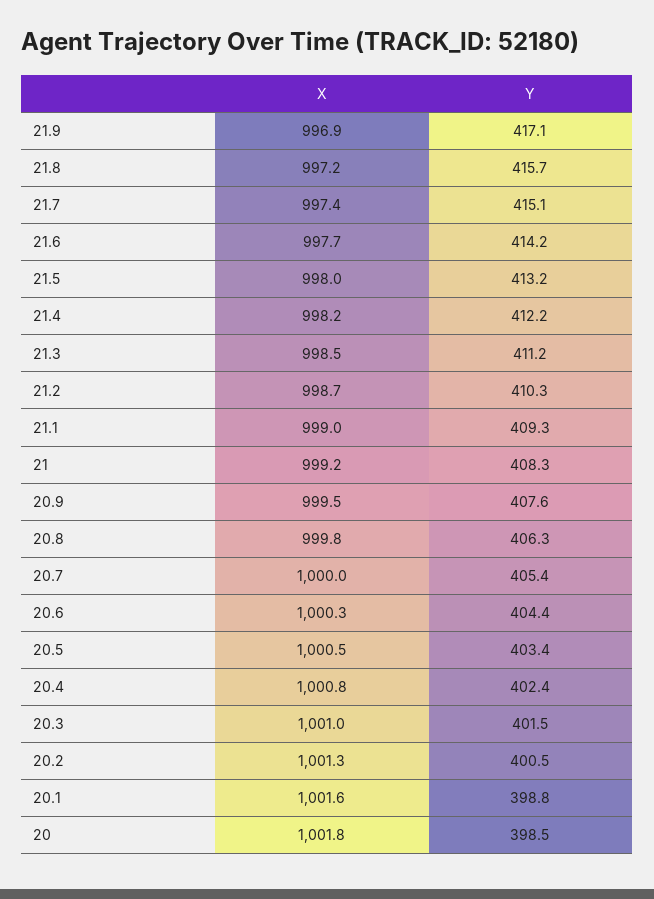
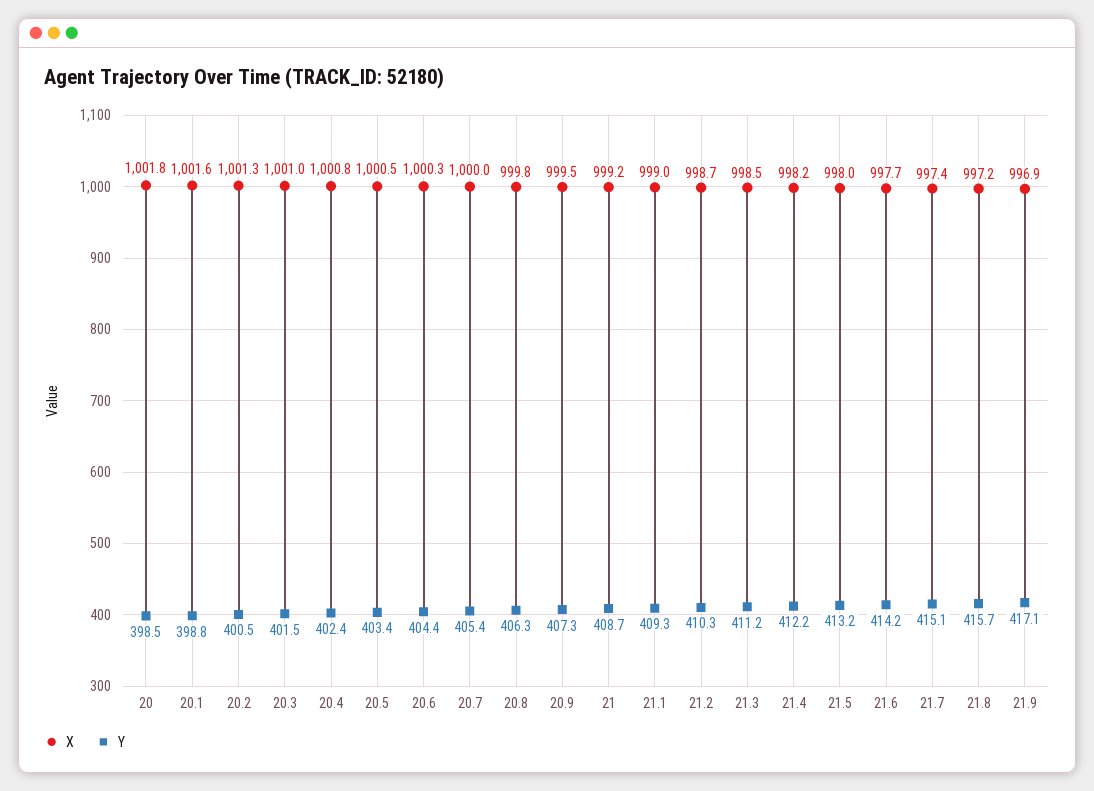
Y, 21: 408.3 -> 408.7
Y, 20.9: 407.6 -> 407.3

